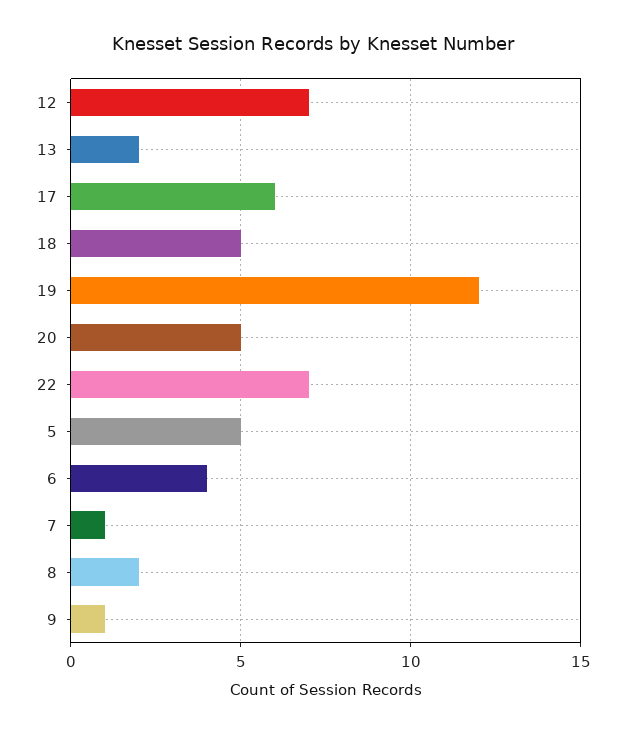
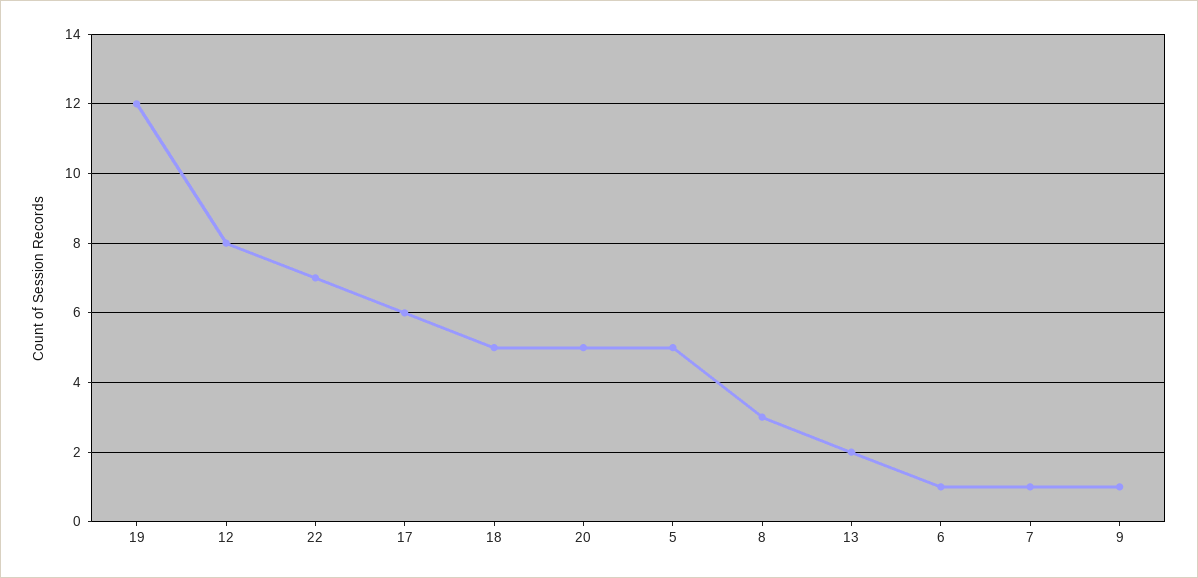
12: 7 -> 8
6: 4 -> 1
8: 2 -> 3

